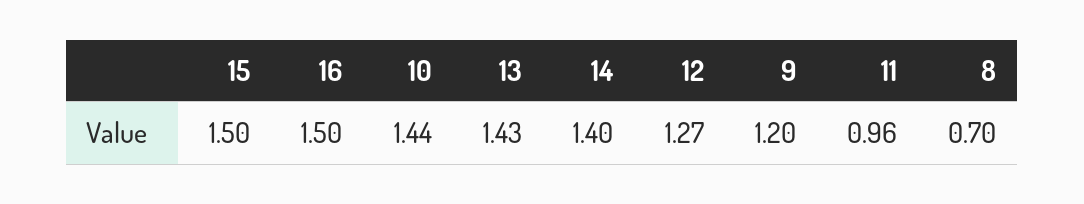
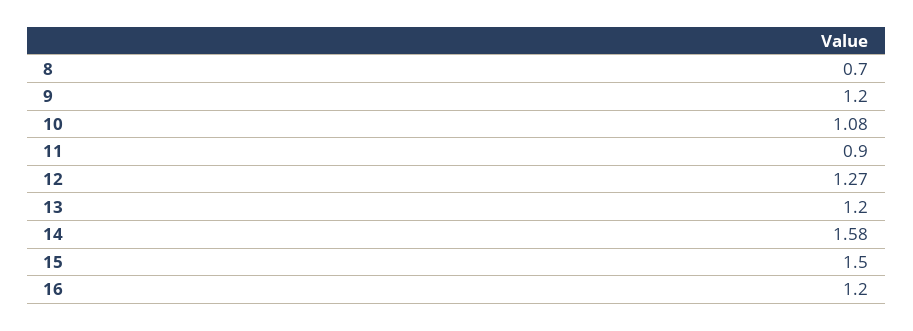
16: 1.5 -> 1.2
10: 1.44 -> 1.08
13: 1.43 -> 1.2
14: 1.4 -> 1.58
11: 0.96 -> 0.9

